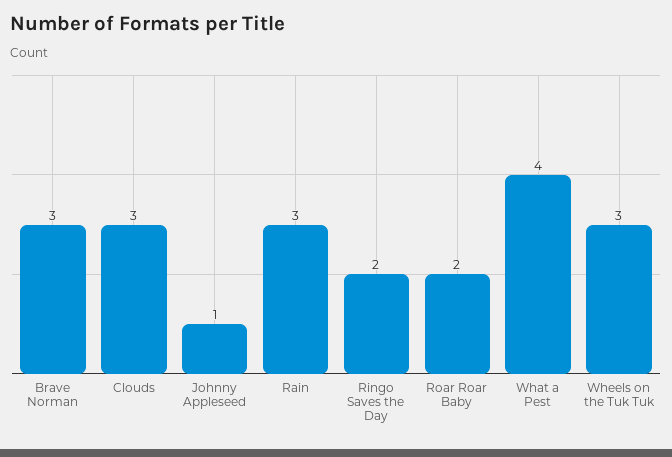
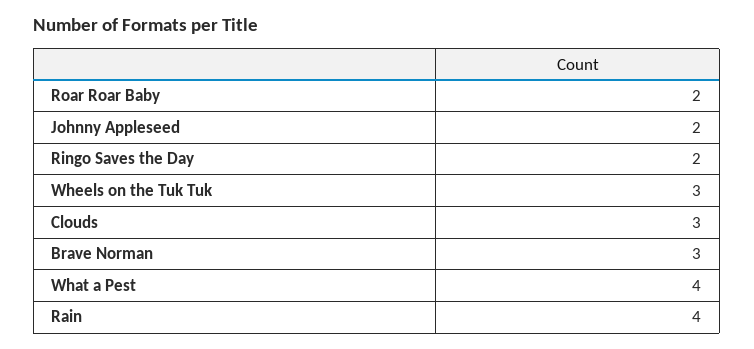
Johnny Appleseed: 1 -> 2
Rain: 3 -> 4

